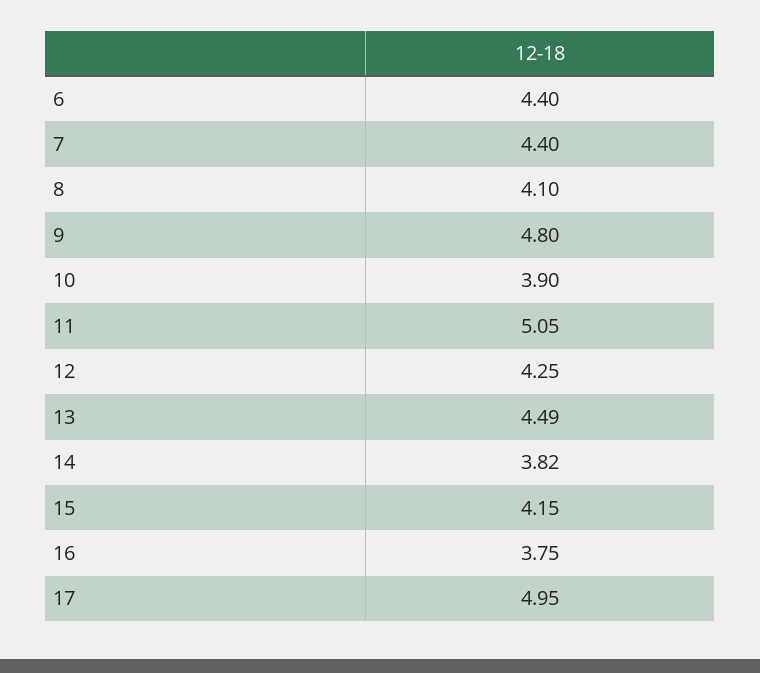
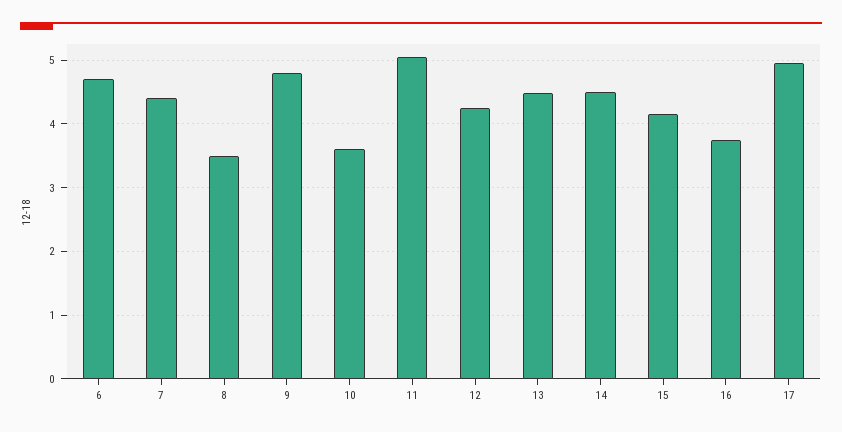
6: 4.4 -> 4.7
8: 4.1 -> 3.5
10: 3.9 -> 3.6
14: 3.82 -> 4.5

